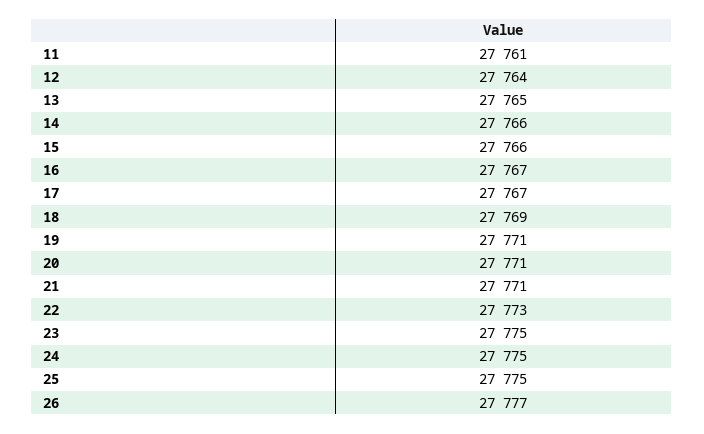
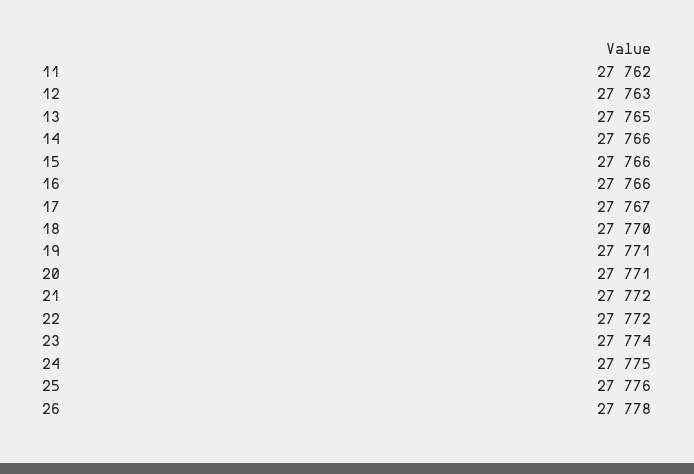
11: 27761 -> 27762
12: 27764 -> 27763
16: 27767 -> 27766
18: 27769 -> 27770
21: 27771 -> 27772
22: 27773 -> 27772
23: 27775 -> 27774
25: 27775 -> 27776
26: 27777 -> 27778

